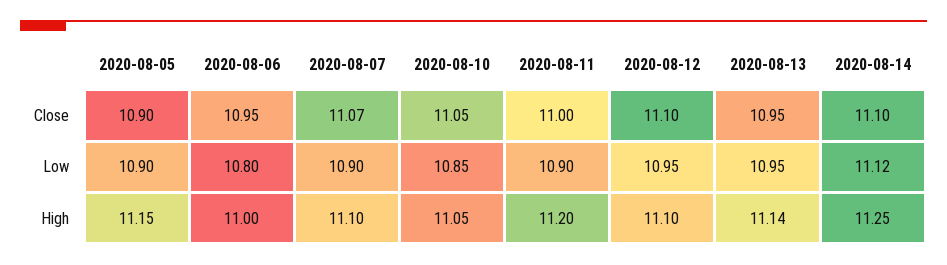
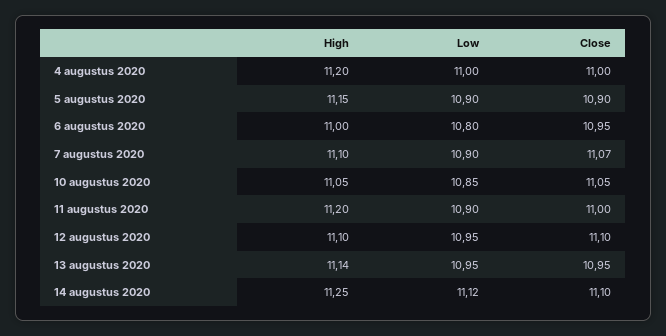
4 augustus 2020, High: none -> 11.2
4 augustus 2020, Low: none -> 11
4 augustus 2020, Close: none -> 11

